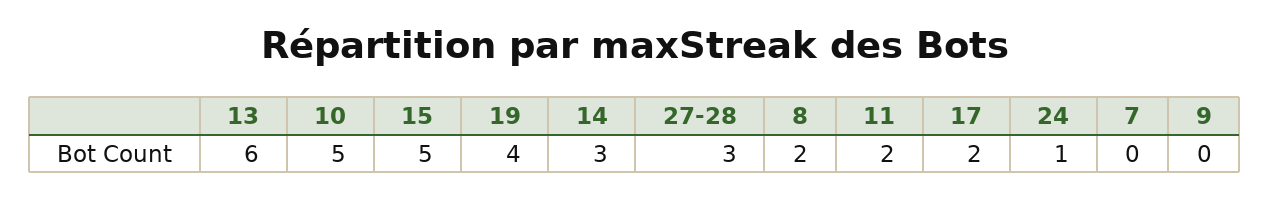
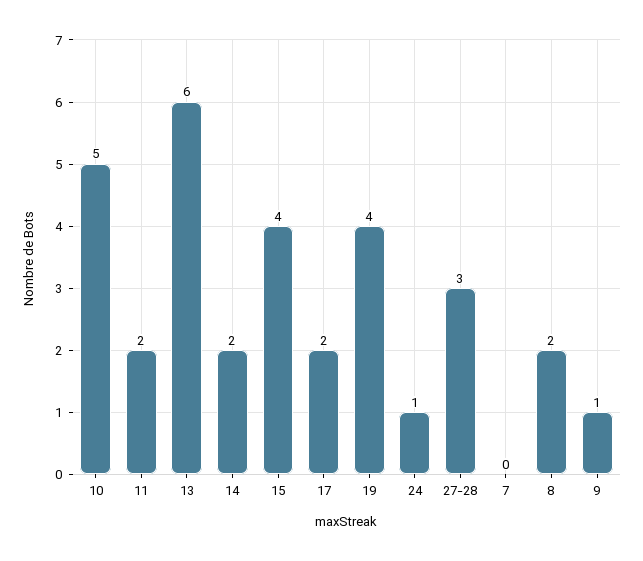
15: 5 -> 4
14: 3 -> 2
9: 0 -> 1

